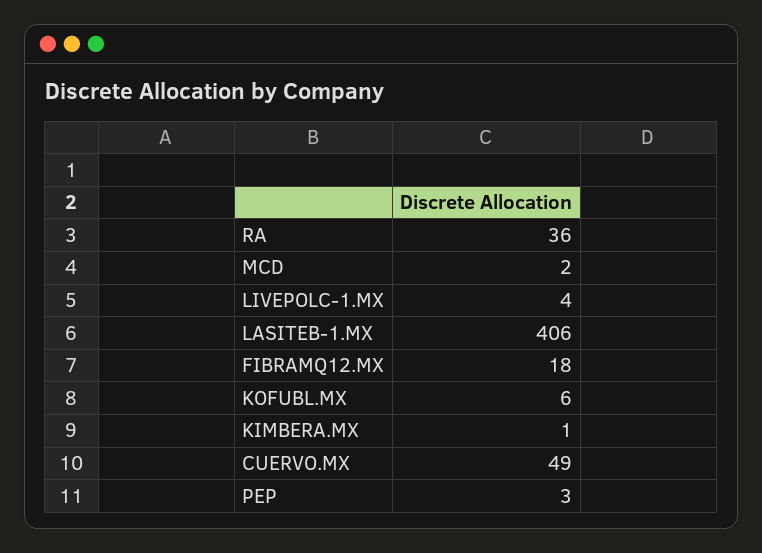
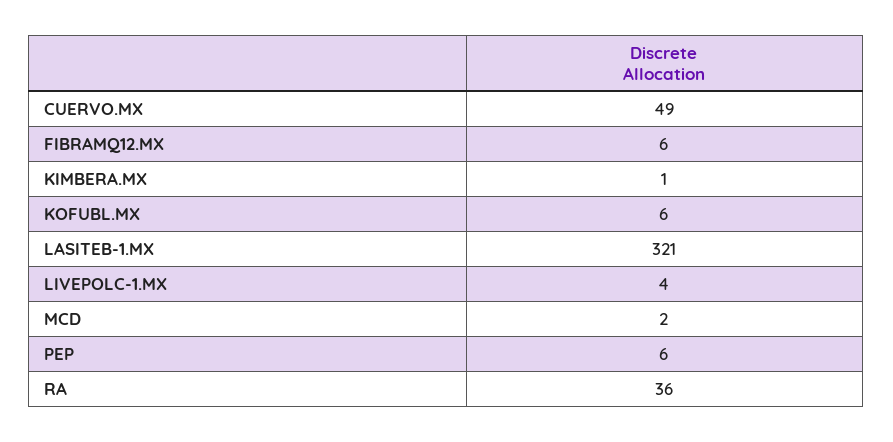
LASITEB-1.MX: 406 -> 321
FIBRAMQ12.MX: 18 -> 6
PEP: 3 -> 6

